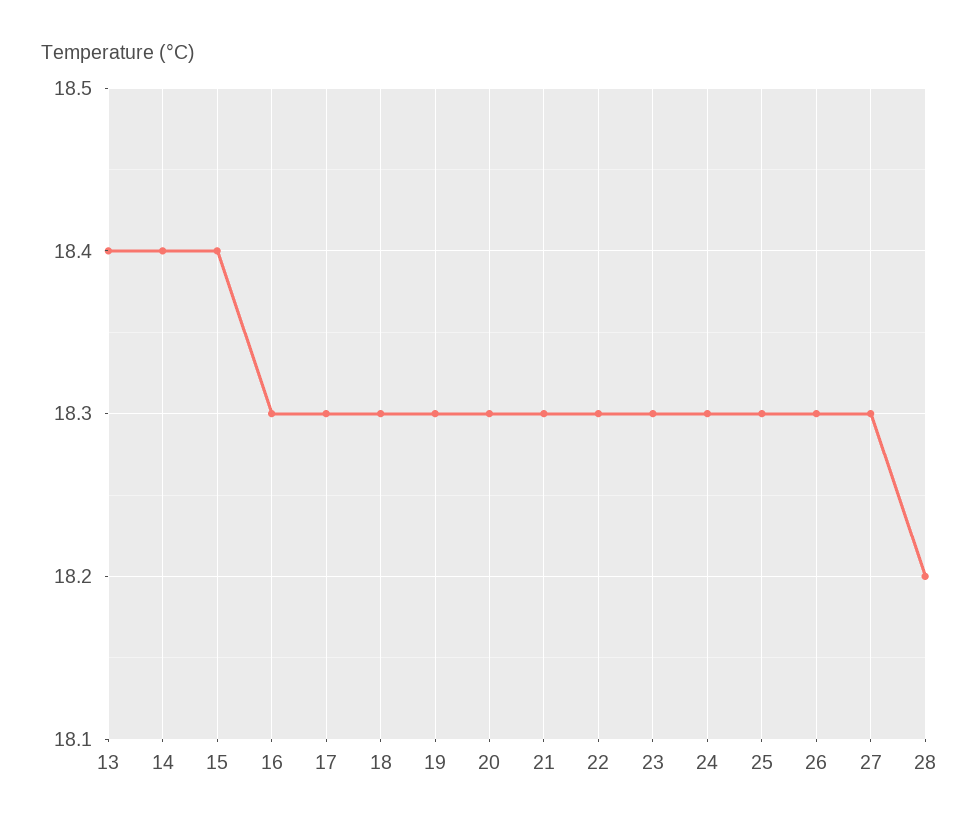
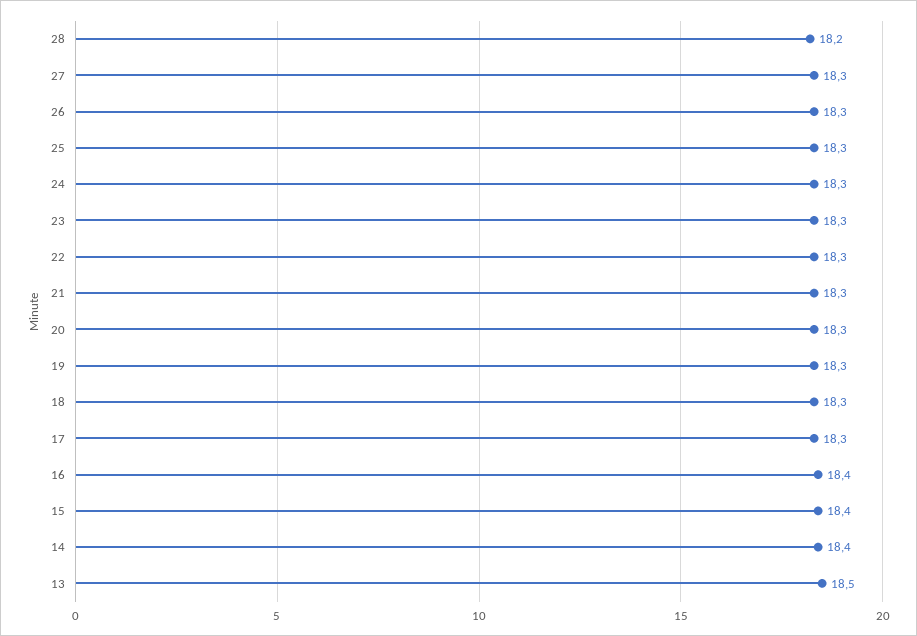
13: 18.4 -> 18.5
16: 18.3 -> 18.4

